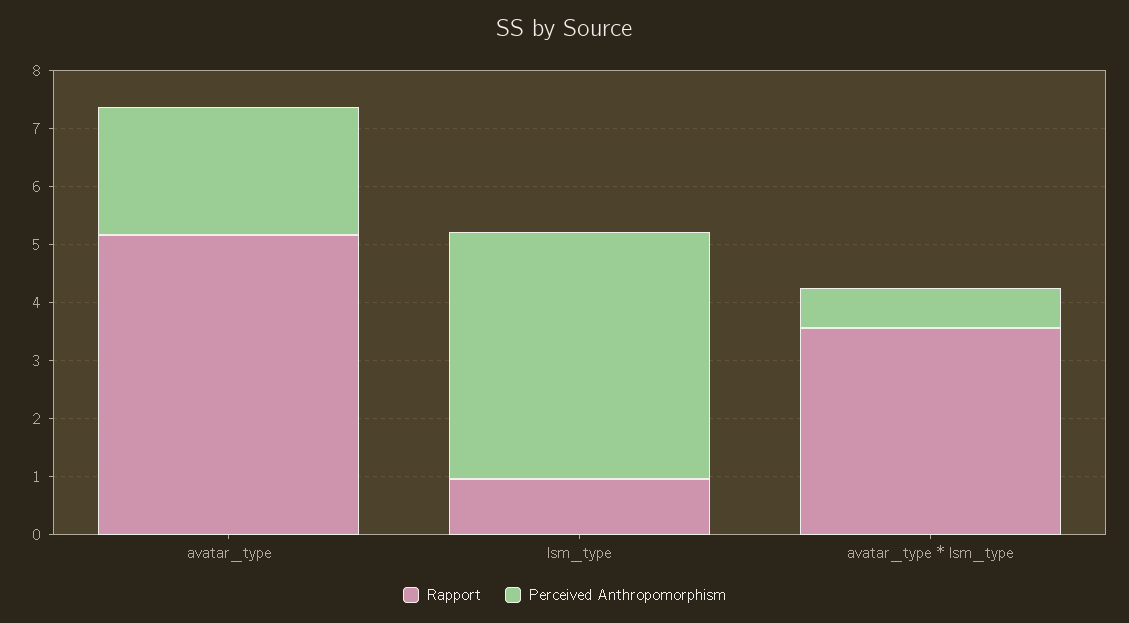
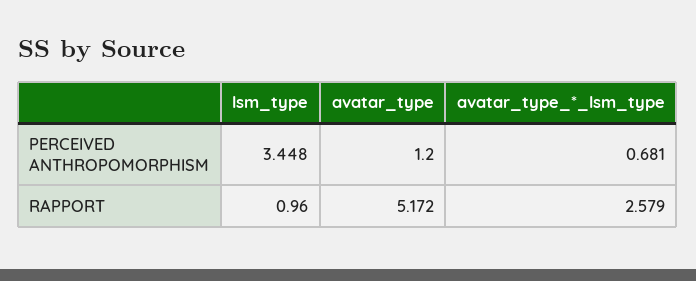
Perceived Anthropomorphism, avatar_type: 2.2 -> 1.2
Perceived Anthropomorphism, lsm_type: 4.2 -> 3.448
Rapport, avatar_type * lsm_type: 3.6 -> 2.579

